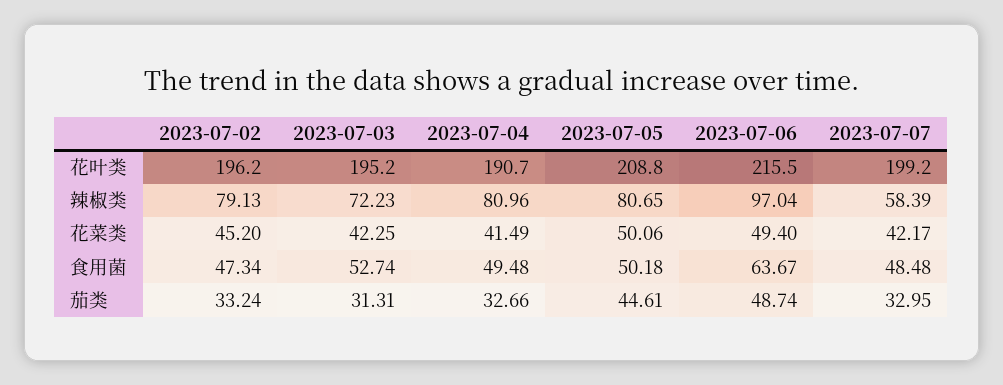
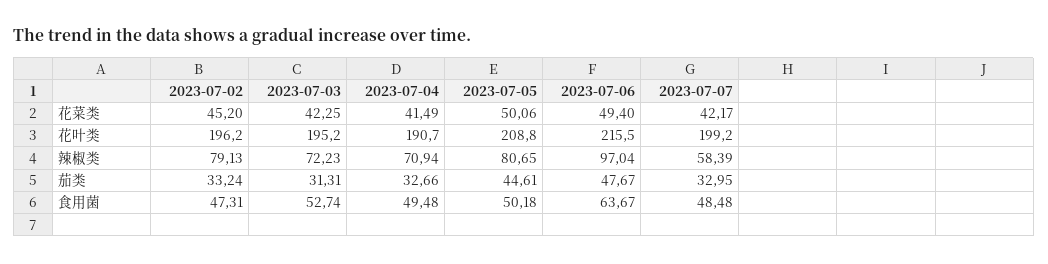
2023-07-04, 辣椒类: 80.96 -> 70.94
2023-07-02, 食用菌: 47.34 -> 47.31
2023-07-06, 茄类: 48.74 -> 47.67

